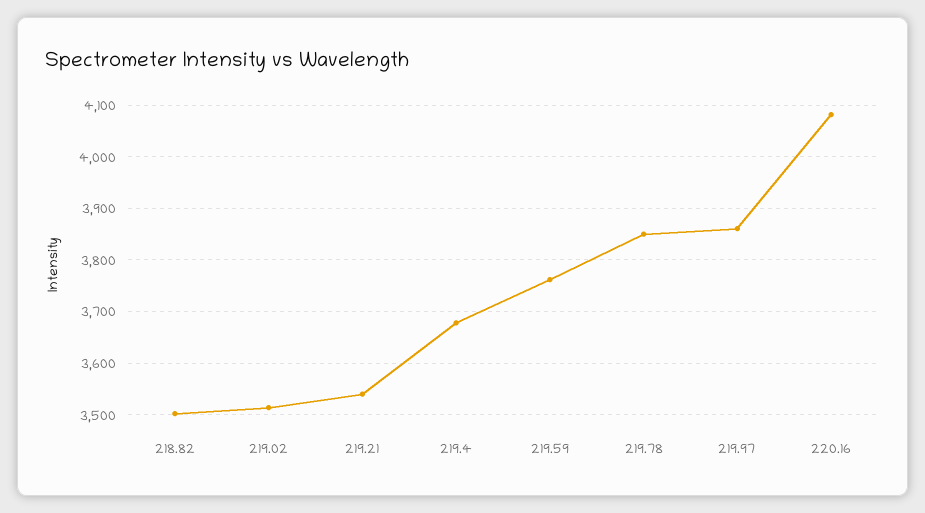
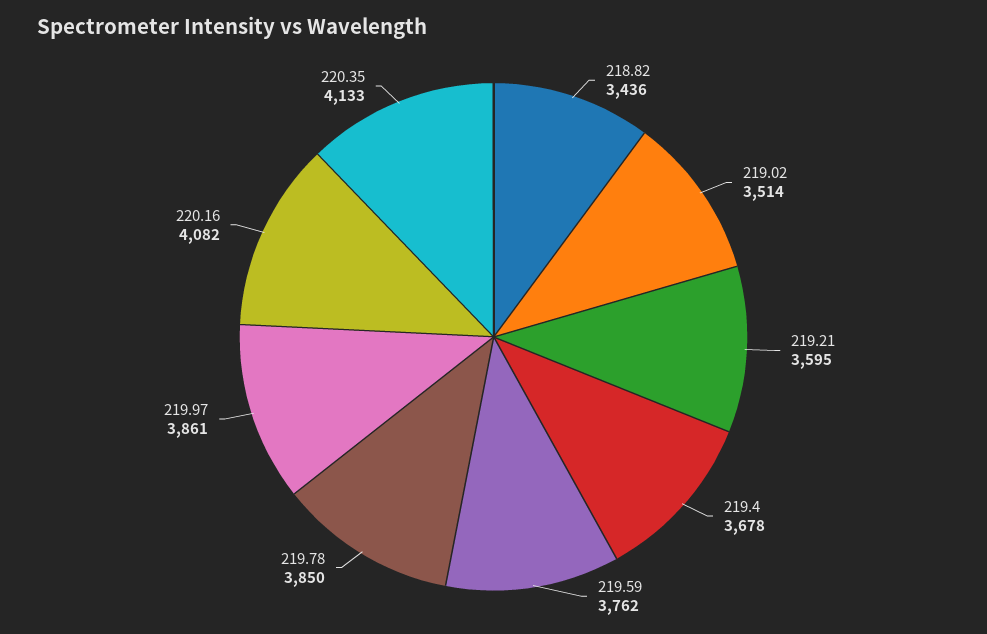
218.82: 3500 -> 3436
219.21: 3540 -> 3595
220.35: none -> 4133

